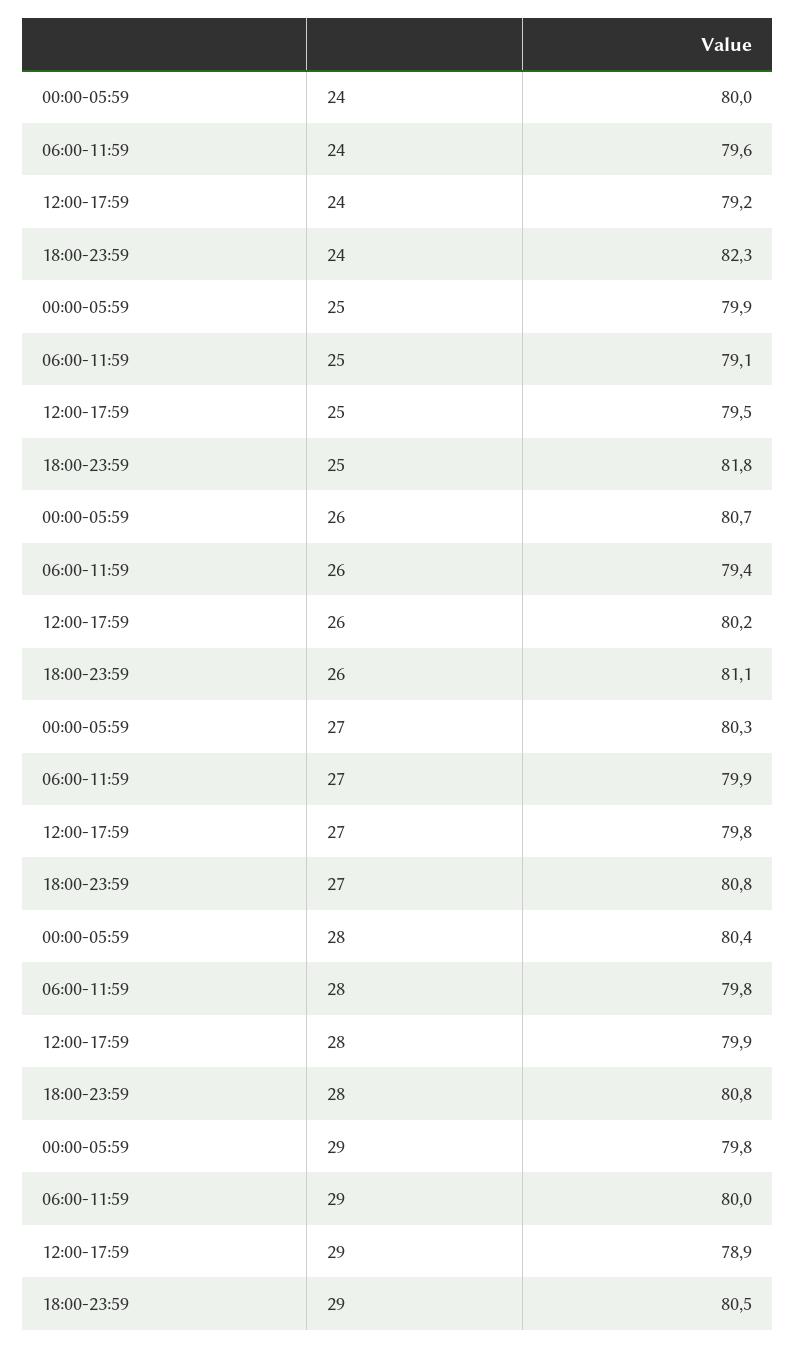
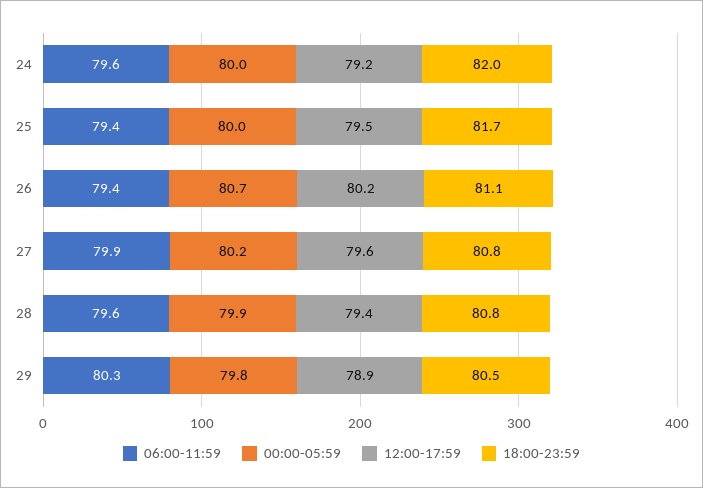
18:00-23:59, 24: 82.3 -> 82
00:00-05:59, 25: 79.9 -> 80
06:00-11:59, 25: 79.1 -> 79.4
18:00-23:59, 25: 81.8 -> 81.7
00:00-05:59, 27: 80.3 -> 80.2
12:00-17:59, 27: 79.8 -> 79.6
00:00-05:59, 28: 80.4 -> 79.9
06:00-11:59, 28: 79.8 -> 79.6
12:00-17:59, 28: 79.9 -> 79.4
06:00-11:59, 29: 80 -> 80.3

